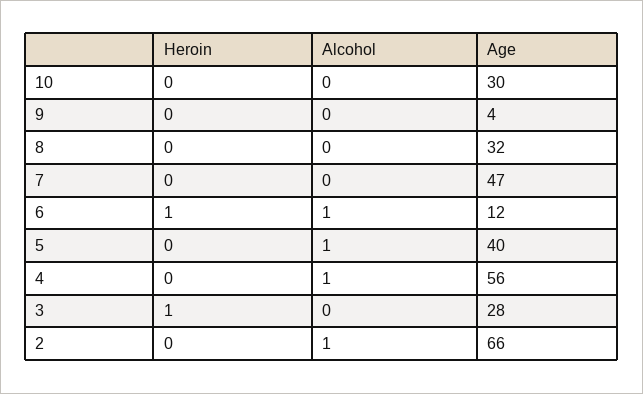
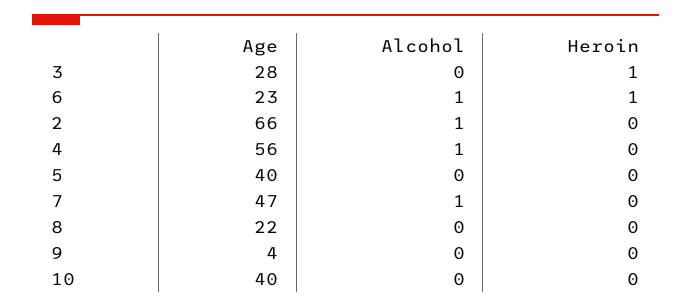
Age, 10: 30 -> 40
Age, 8: 32 -> 22
Alcohol, 7: 0 -> 1
Age, 6: 12 -> 23
Alcohol, 5: 1 -> 0

